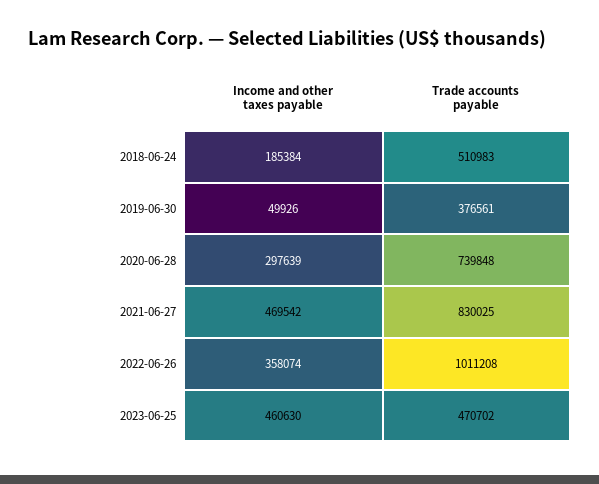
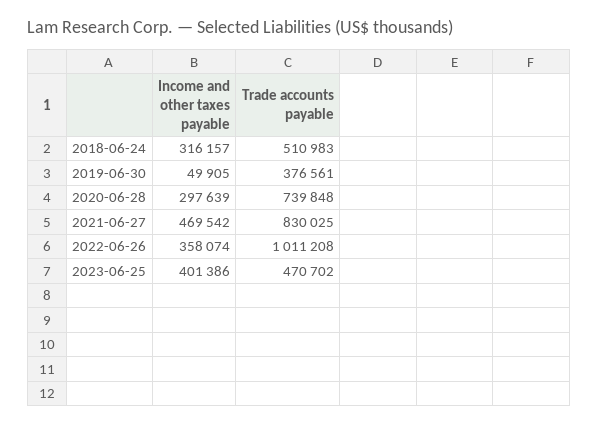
Income and other taxes payable, 2018-06-24: 185384 -> 316157
Income and other taxes payable, 2019-06-30: 49926 -> 49905
Income and other taxes payable, 2023-06-25: 460630 -> 401386

